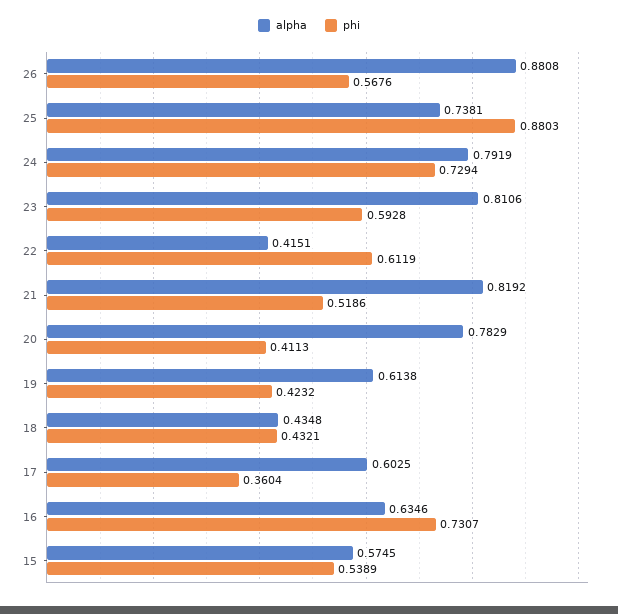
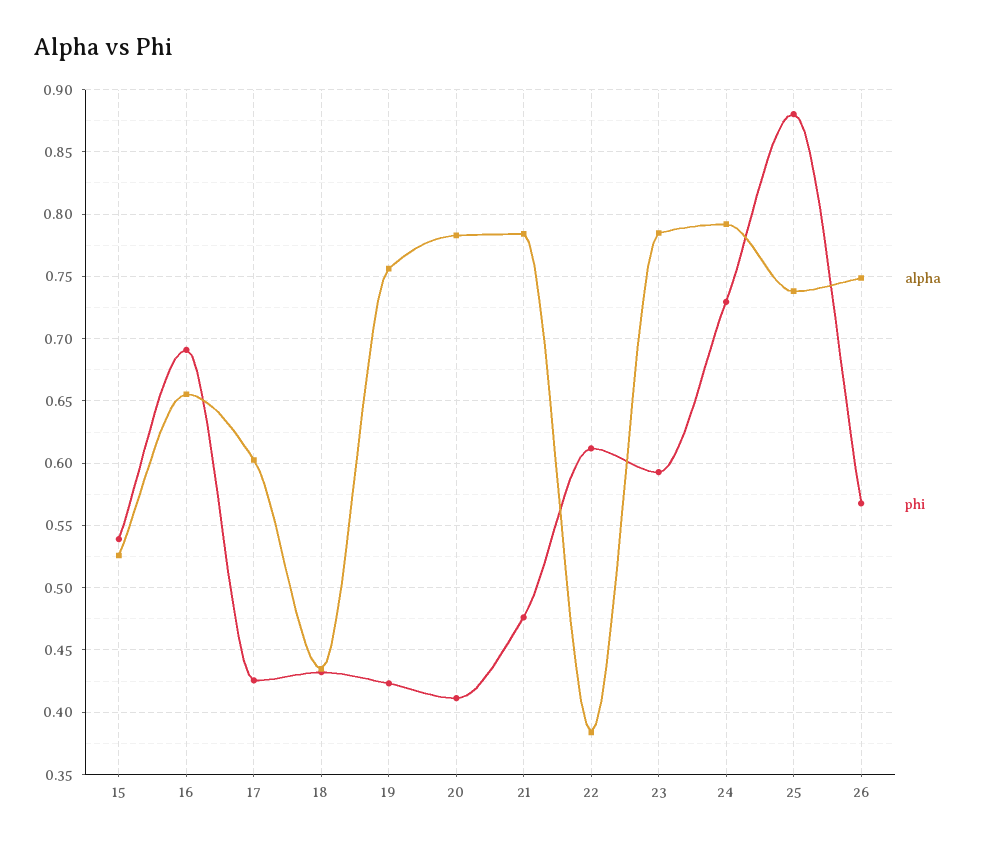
alpha, 26: 0.8808 -> 0.75
alpha, 23: 0.8106 -> 0.785
alpha, 22: 0.4151 -> 0.385
alpha, 21: 0.8192 -> 0.785
phi, 21: 0.5186 -> 0.475
alpha, 19: 0.6138 -> 0.755
phi, 17: 0.3604 -> 0.425
alpha, 16: 0.6346 -> 0.655
phi, 16: 0.7307 -> 0.69
alpha, 15: 0.5745 -> 0.525

